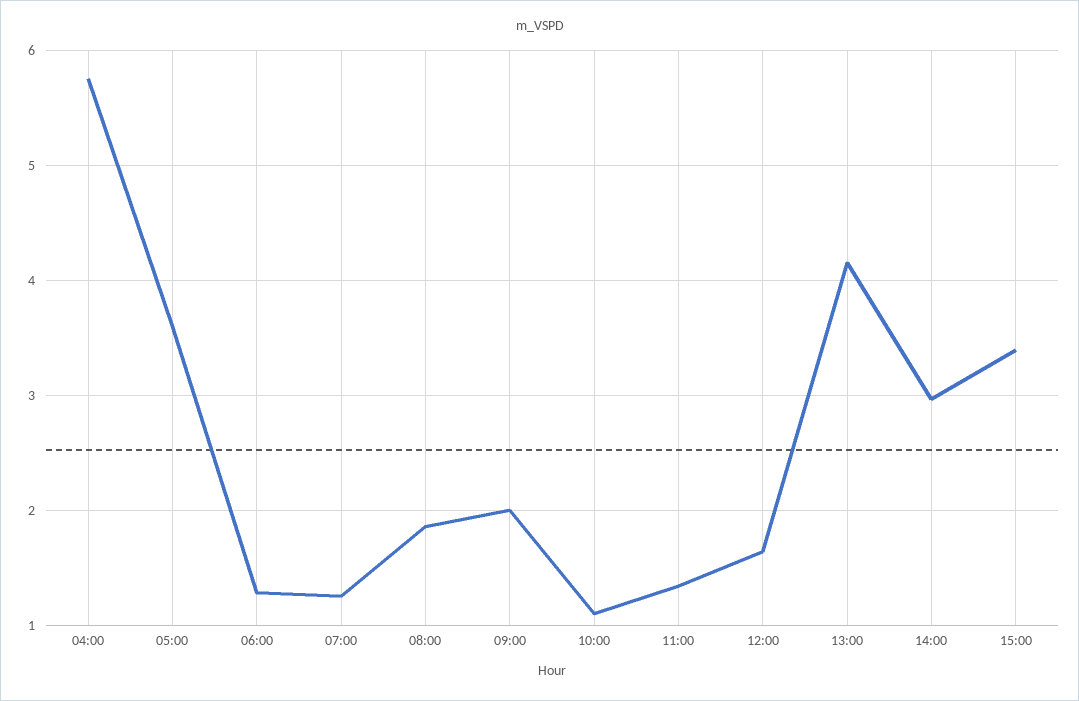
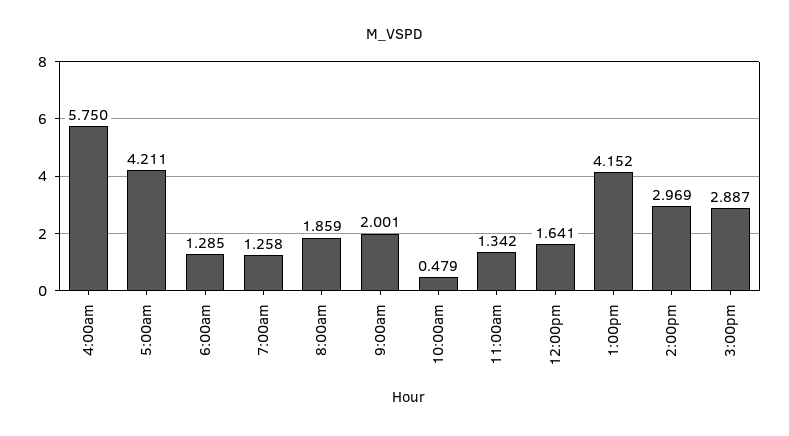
05:00: 3.6 -> 4.211
10:00: 1.1 -> 0.479
15:00: 3.4 -> 2.887

